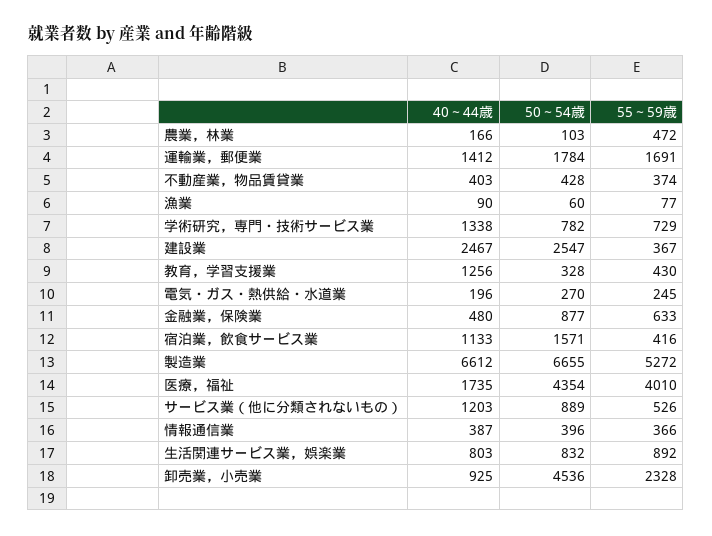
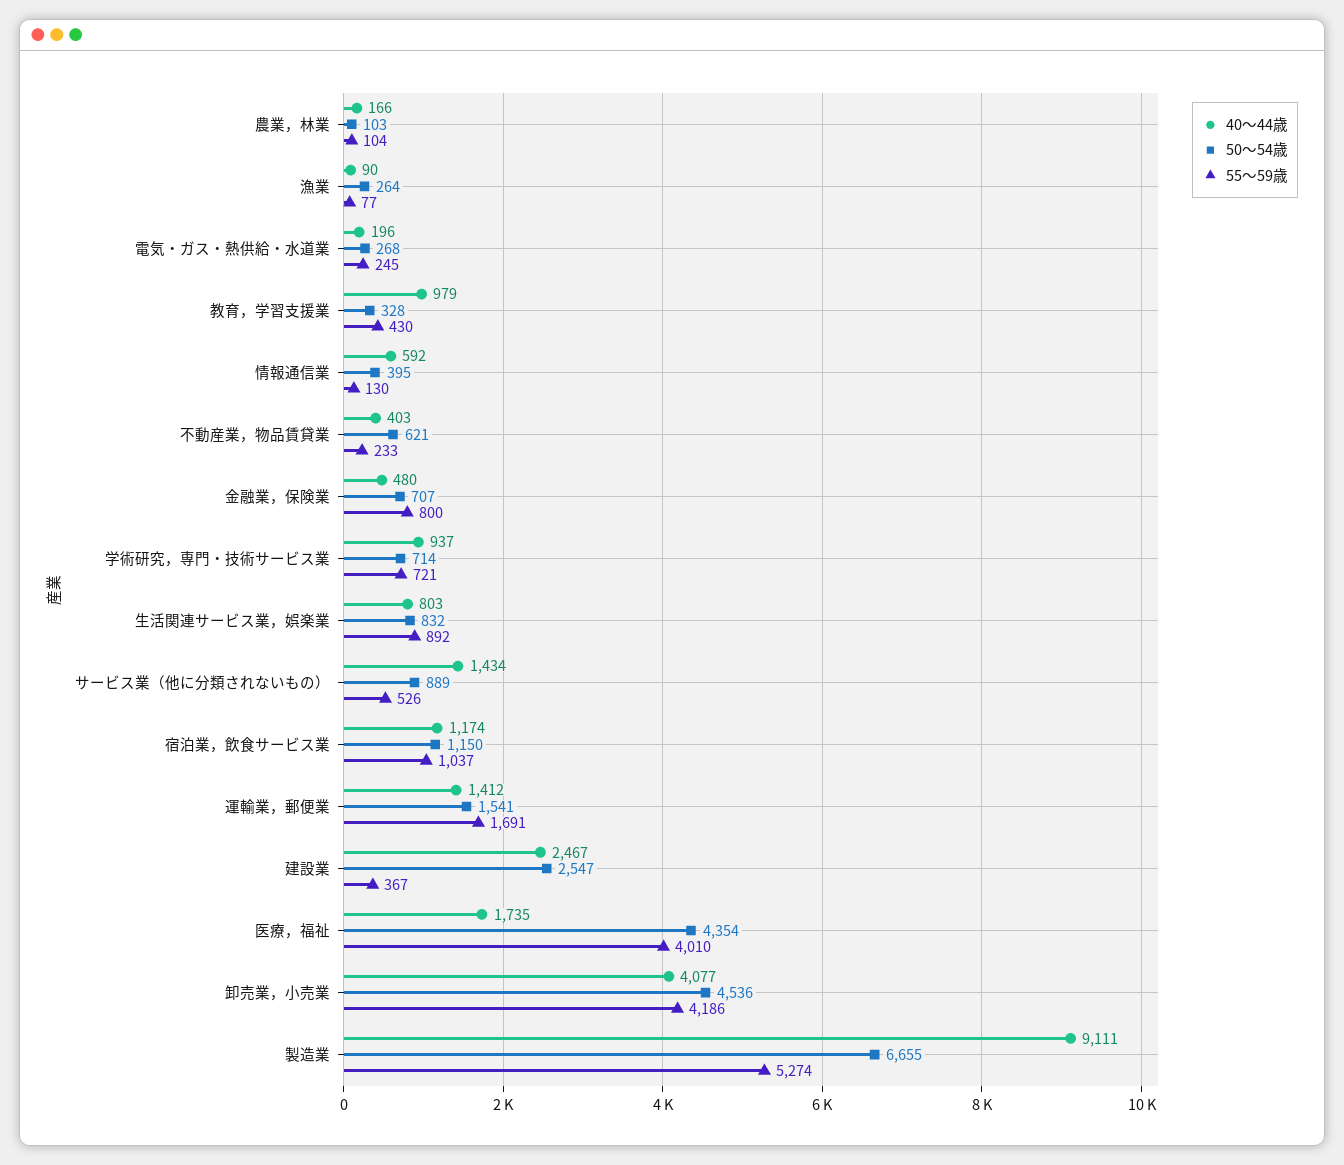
55～59歳, 農業，林業: 472 -> 104
50～54歳, 運輸業，郵便業: 1784 -> 1541
50～54歳, 不動産業，物品賃貸業: 428 -> 621
55～59歳, 不動産業，物品賃貸業: 374 -> 233
50～54歳, 漁業: 60 -> 264
40～44歳, 学術研究，専門・技術サービス業: 1338 -> 937
50～54歳, 学術研究，専門・技術サービス業: 782 -> 714
55～59歳, 学術研究，専門・技術サービス業: 729 -> 721
40～44歳, 教育，学習支援業: 1256 -> 979
50～54歳, 電気・ガス・熱供給・水道業: 270 -> 268
50～54歳, 金融業，保険業: 877 -> 707
55～59歳, 金融業，保険業: 633 -> 800
40～44歳, 宿泊業，飲食サービス業: 1133 -> 1174
50～54歳, 宿泊業，飲食サービス業: 1571 -> 1150
55～59歳, 宿泊業，飲食サービス業: 416 -> 1037
40～44歳, 製造業: 6612 -> 9111
55～59歳, 製造業: 5272 -> 5274
40～44歳, サービス業（他に分類されないもの）: 1203 -> 1434
40～44歳, 情報通信業: 387 -> 592
50～54歳, 情報通信業: 396 -> 395
55～59歳, 情報通信業: 366 -> 130
40～44歳, 卸売業，小売業: 925 -> 4077
55～59歳, 卸売業，小売業: 2328 -> 4186

